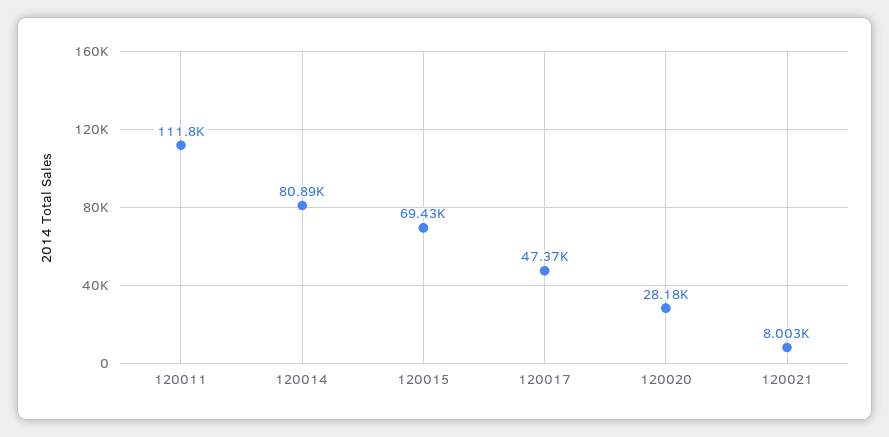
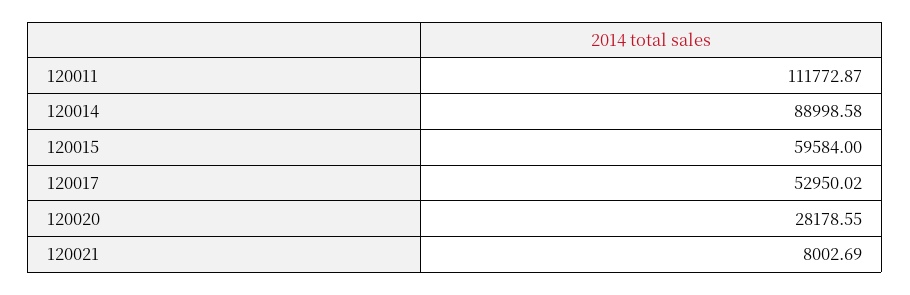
120014: 80890 -> 88998.58
120015: 69430 -> 59584
120017: 47370 -> 52950.02

